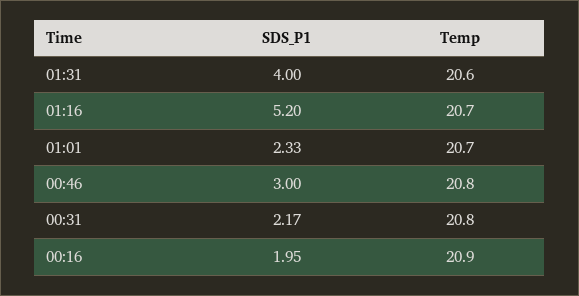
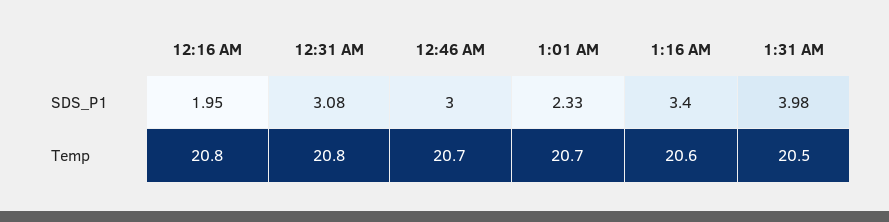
SDS_P1, 01:31: 4 -> 3.98
Temp, 01:31: 20.6 -> 20.5
SDS_P1, 01:16: 5.2 -> 3.4
Temp, 01:16: 20.7 -> 20.6
Temp, 00:46: 20.8 -> 20.7
SDS_P1, 00:31: 2.17 -> 3.08
Temp, 00:16: 20.9 -> 20.8

